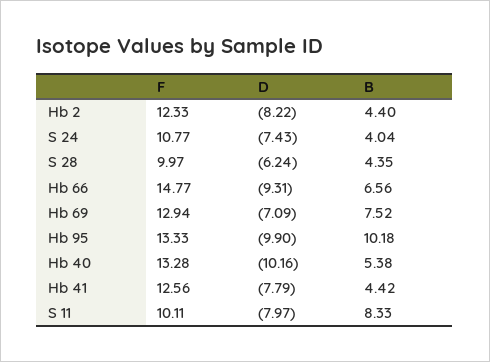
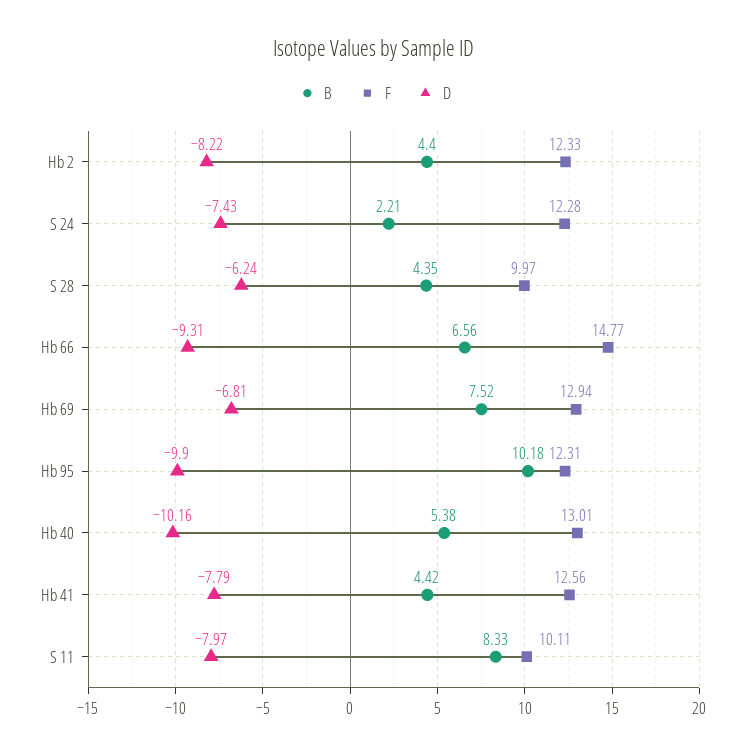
F, S 24: 10.77 -> 12.28
B, S 24: 4.04 -> 2.21
D, Hb 69: -7.09 -> -6.81
F, Hb 95: 13.33 -> 12.31
F, Hb 40: 13.28 -> 13.01

